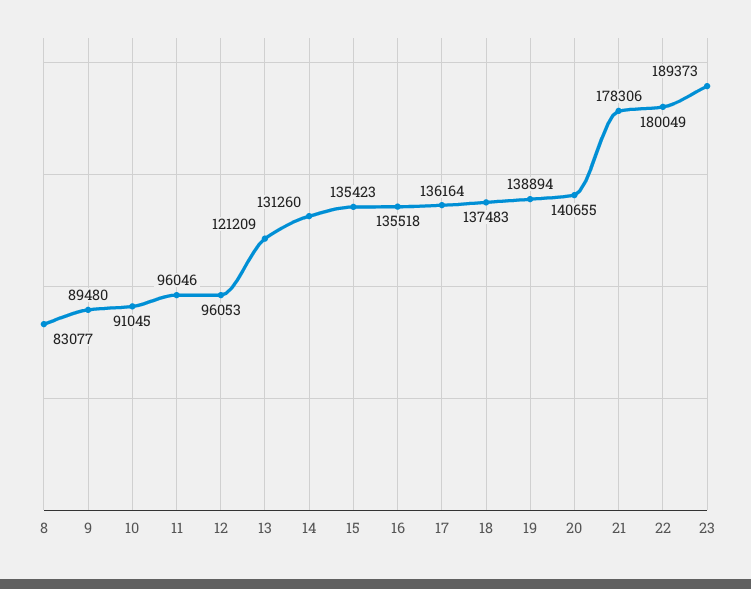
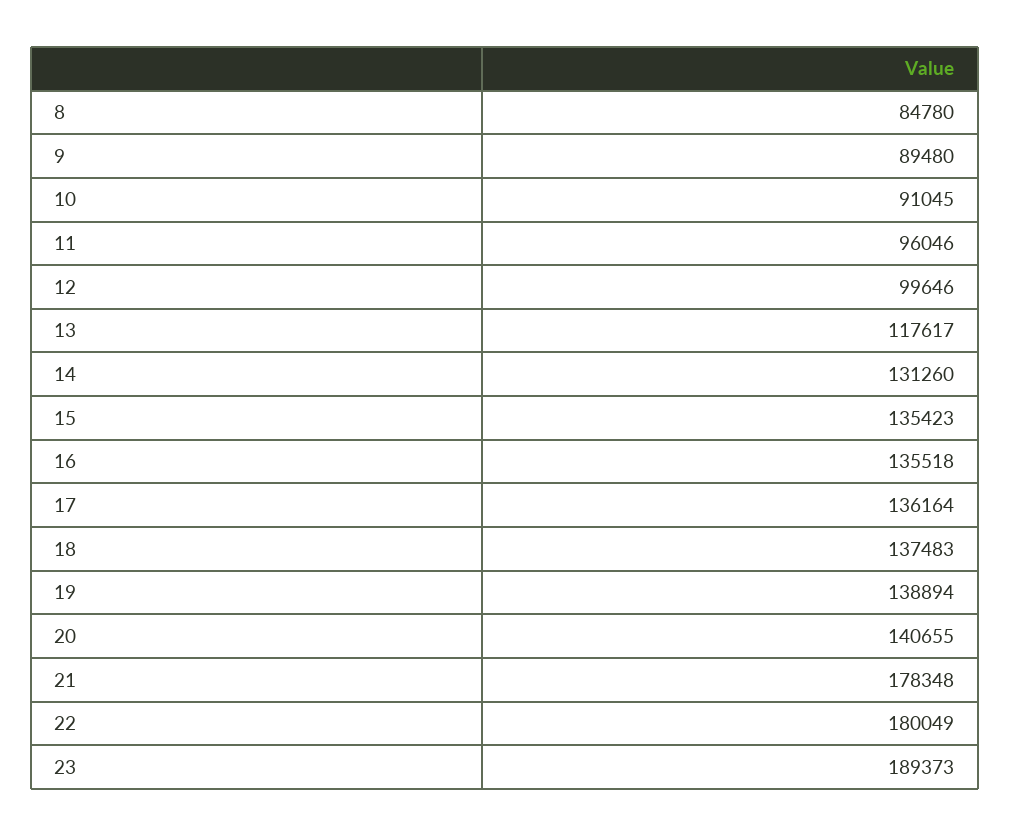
8: 83077 -> 84780
12: 96053 -> 99646
13: 121209 -> 117617
21: 178306 -> 178348

